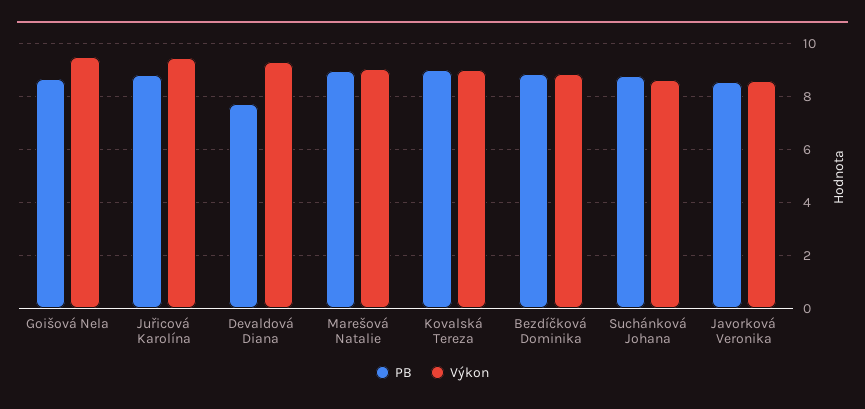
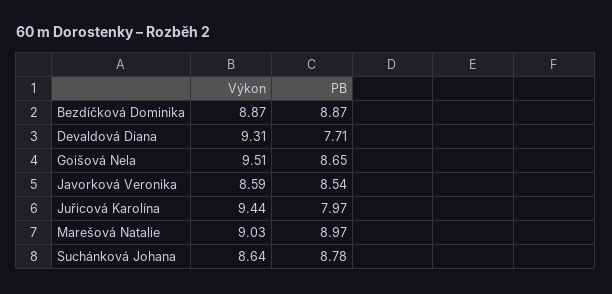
PB, Juřicová Karolína: 8.75 -> 7.97
PB, Kovalská Tereza: 9 -> none
Výkon, Kovalská Tereza: 9 -> none

